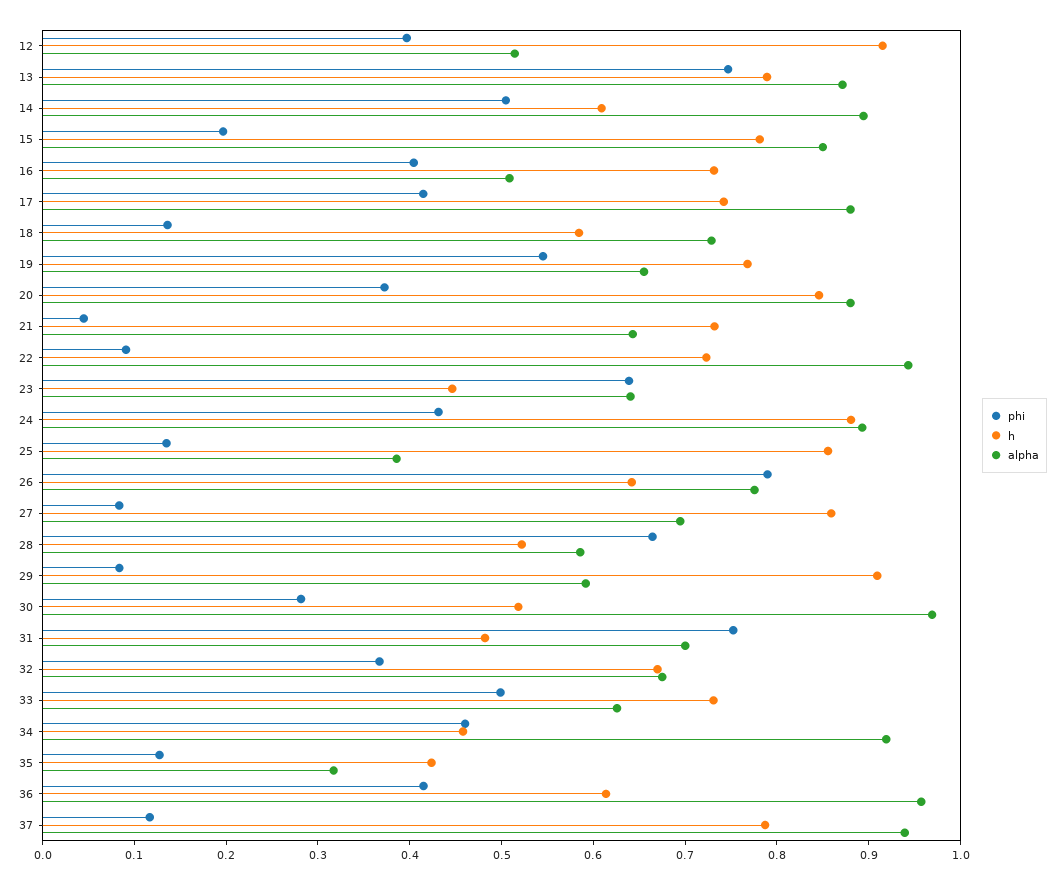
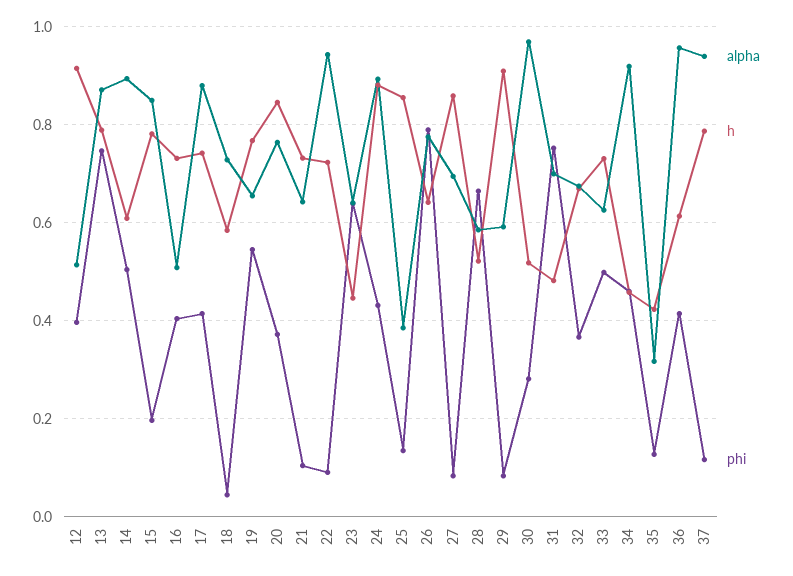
phi, 18: 0.14 -> 0.04
alpha, 20: 0.88 -> 0.76
phi, 21: 0.04 -> 0.1

